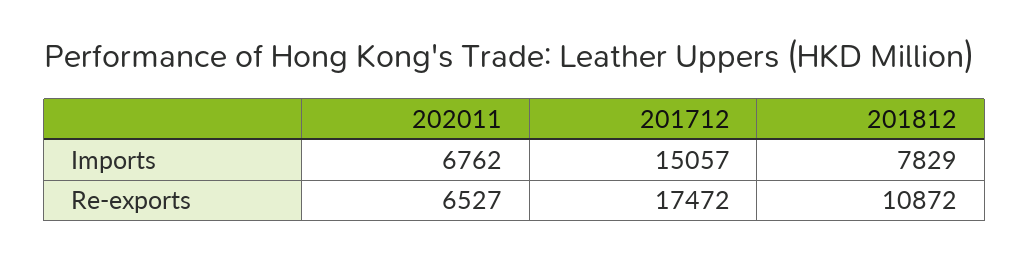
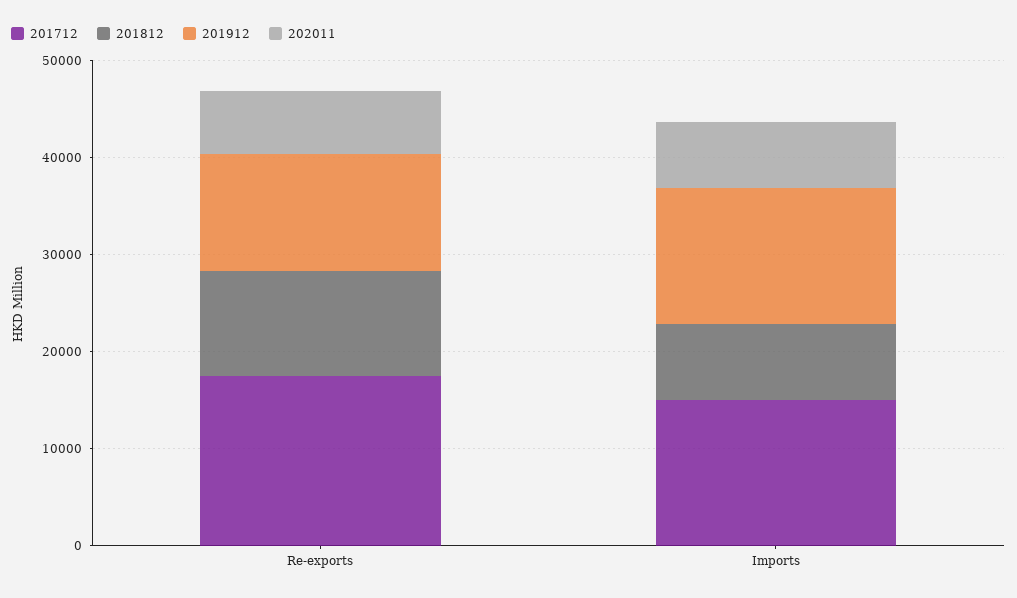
201912, Re-exports: none -> 12000
201912, Imports: none -> 14000

